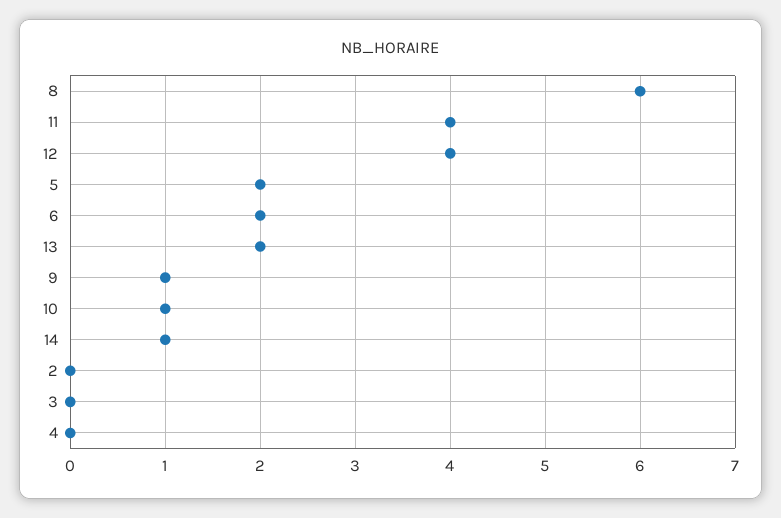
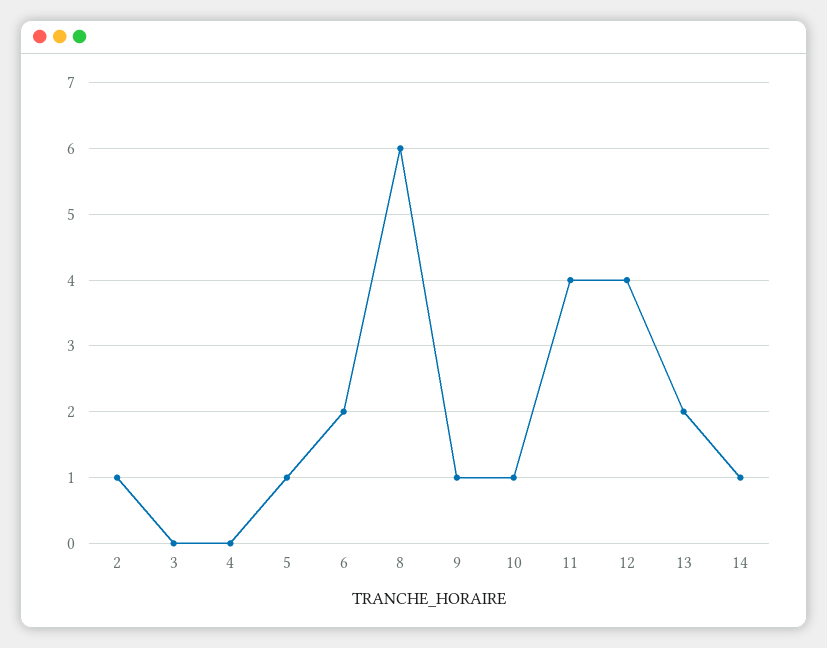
5: 2 -> 1
2: 0 -> 1

